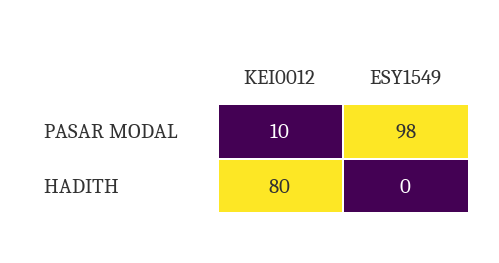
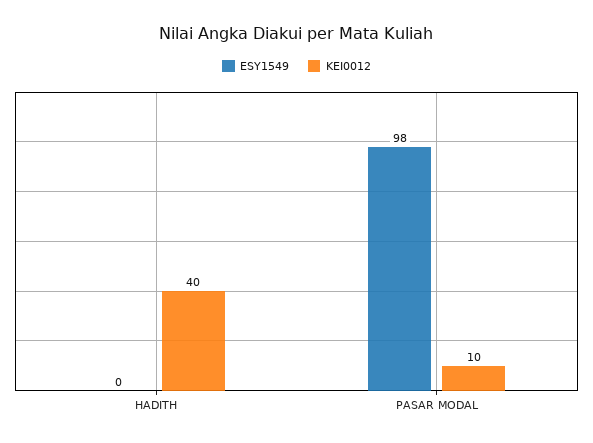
KEI0012, HADITH: 80 -> 40

